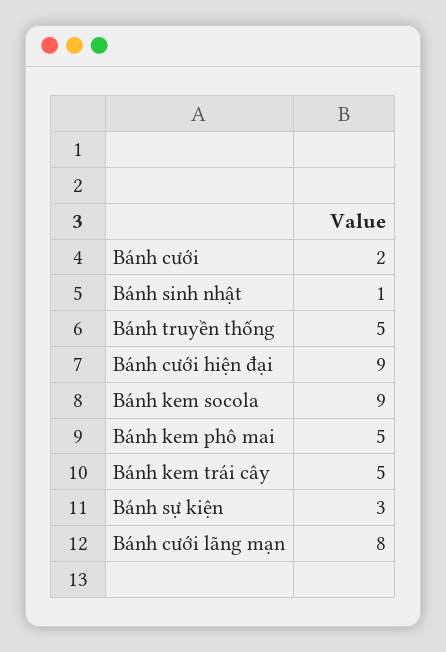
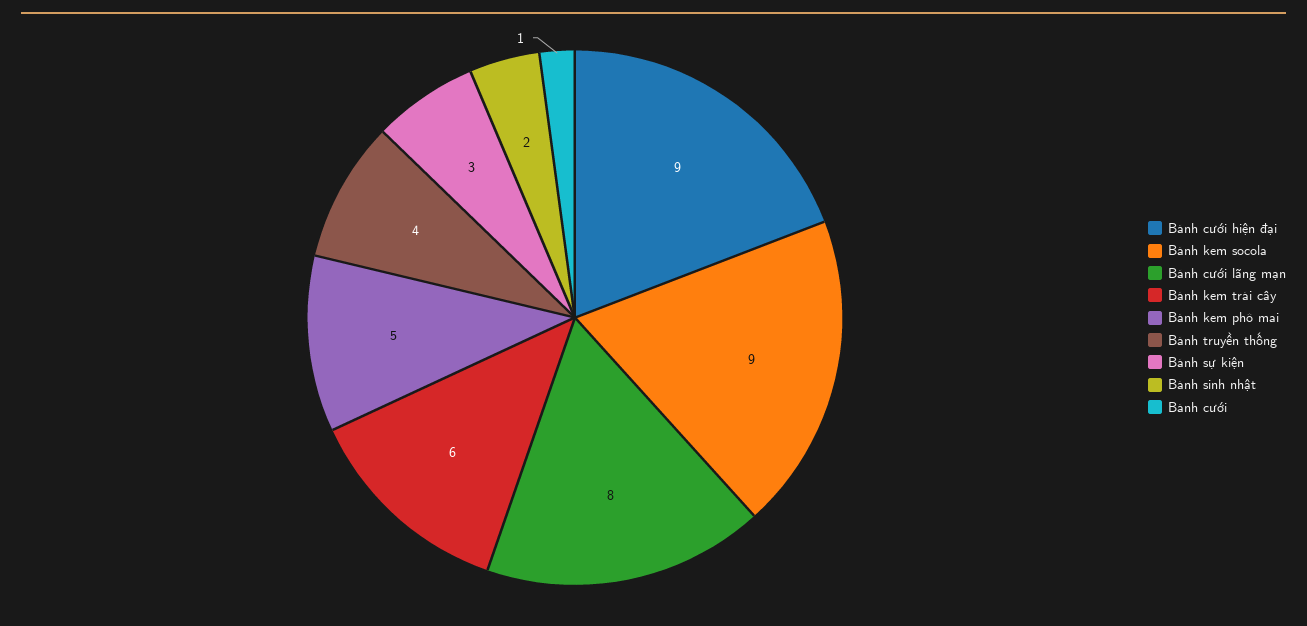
Bánh cưới: 2 -> 1
Bánh sinh nhật: 1 -> 2
Bánh truyền thống: 5 -> 4
Bánh kem trái cây: 5 -> 6

